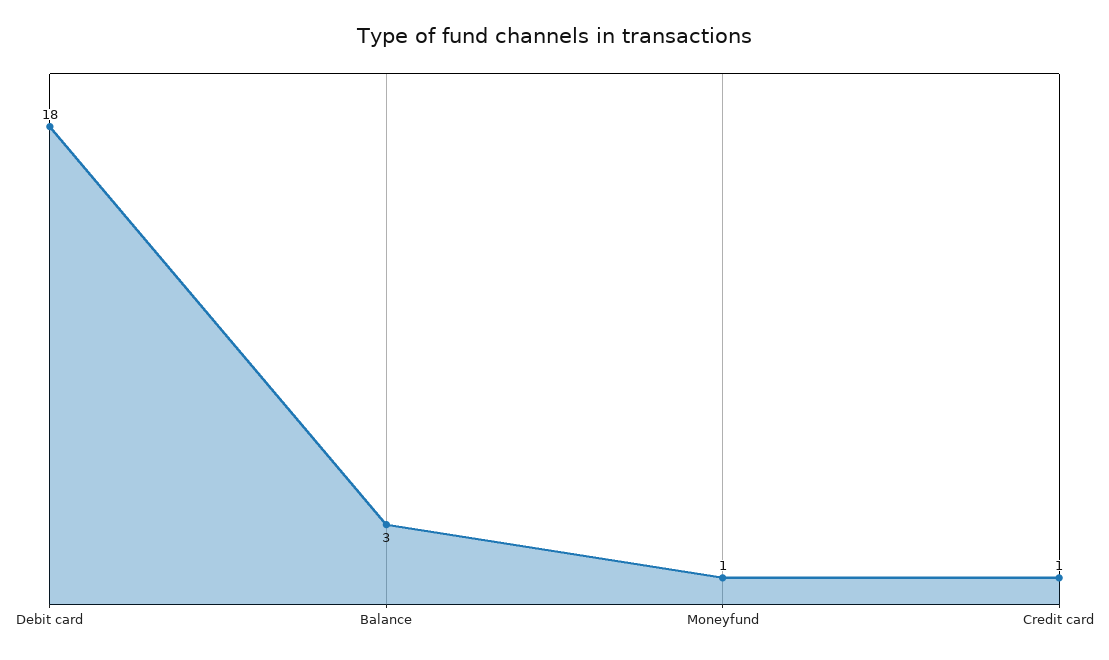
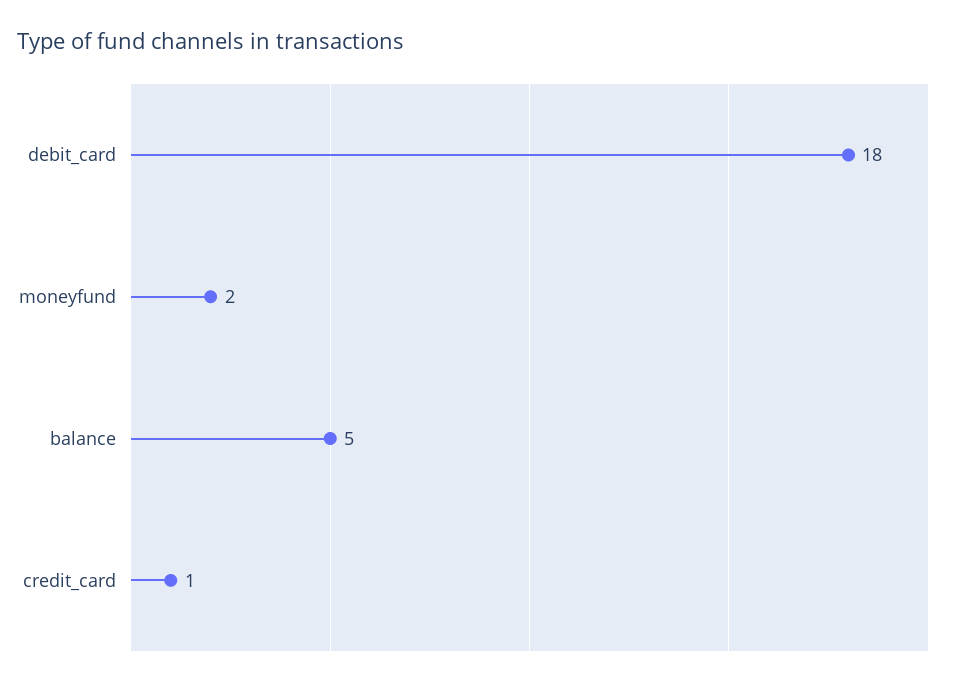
Balance: 3 -> 5
Moneyfund: 1 -> 2

